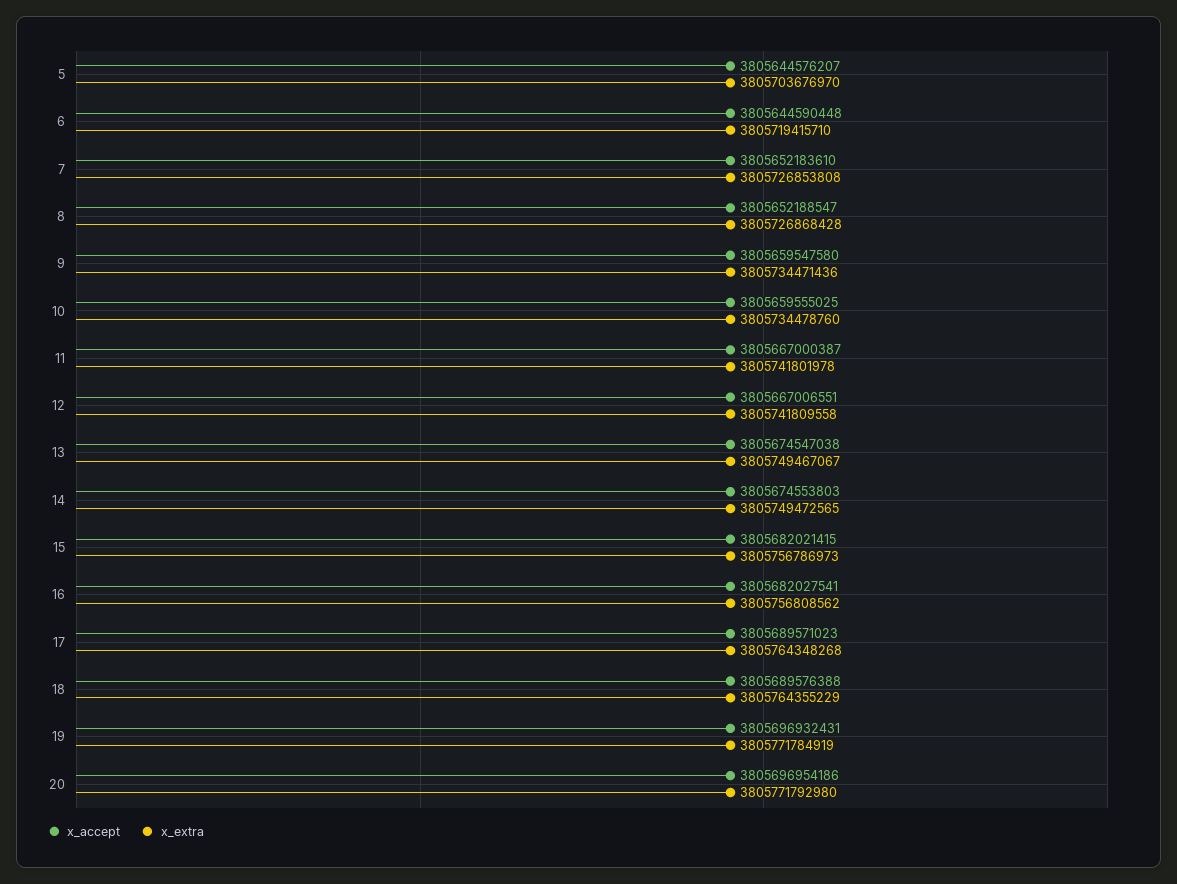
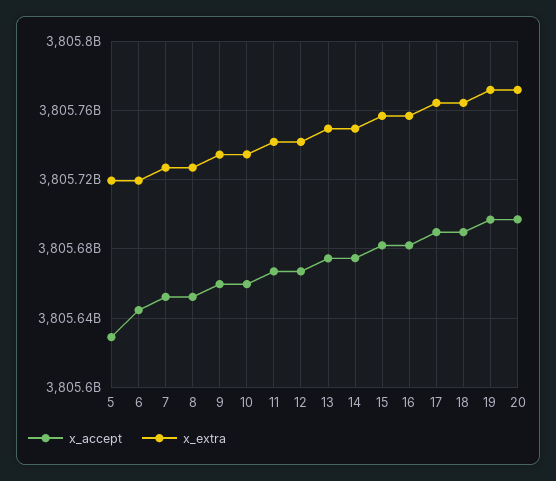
x_accept, 5: 3805644576207 -> 3805630000000
x_extra, 5: 3805703676970 -> 3805720000000

